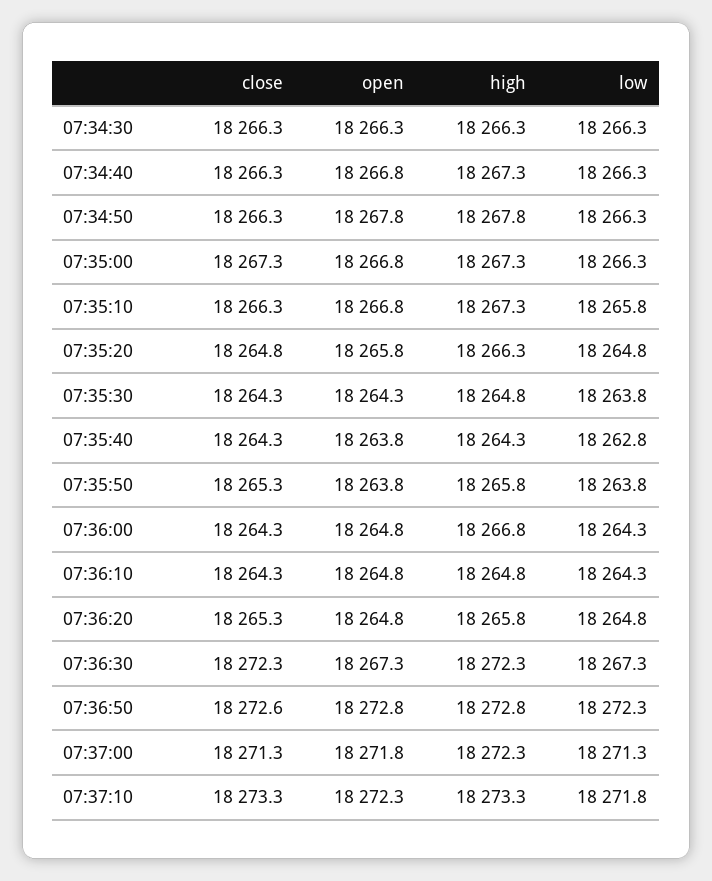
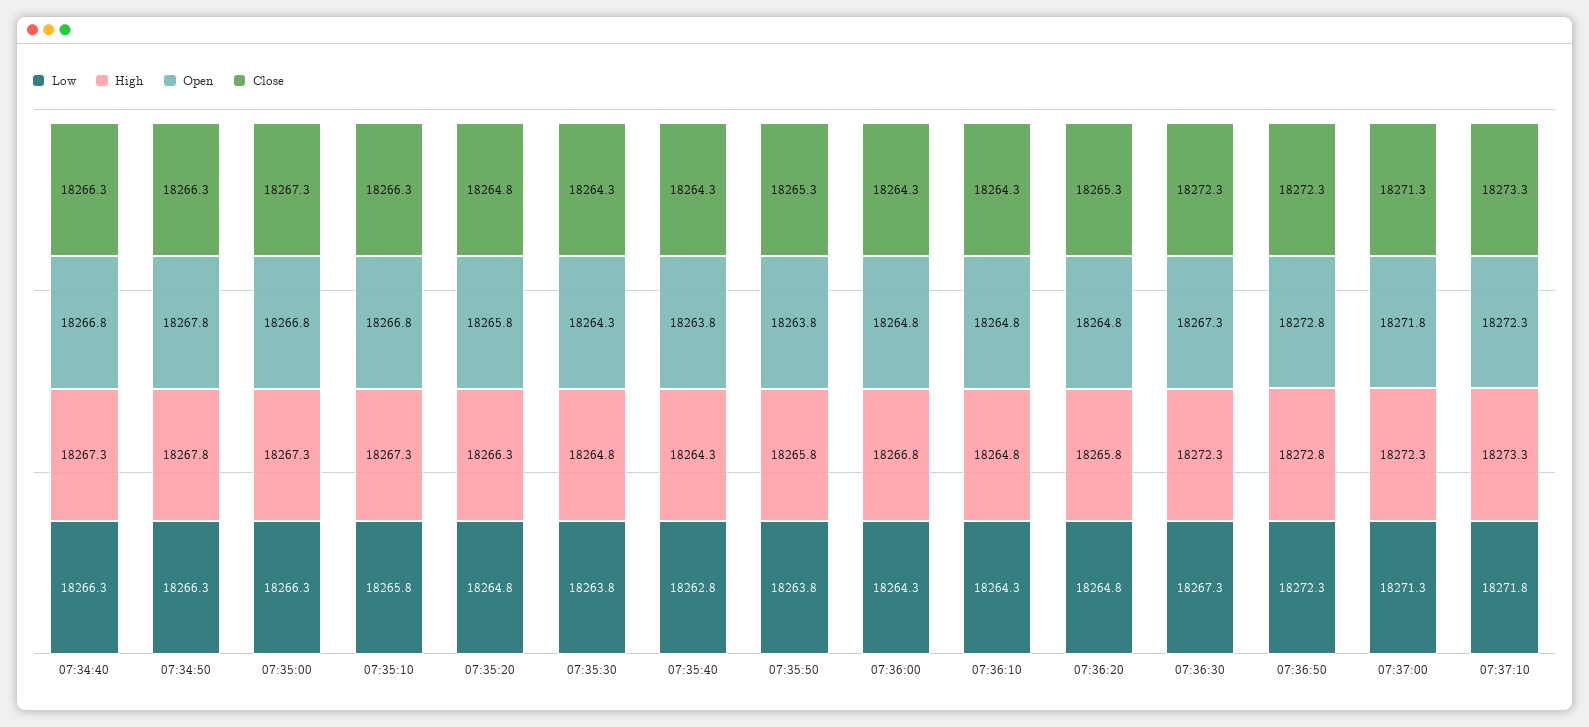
close, 07:34:30: 18266.3 -> none
open, 07:34:30: 18266.3 -> none
high, 07:34:30: 18266.3 -> none
low, 07:34:30: 18266.3 -> none
close, 07:36:50: 18272.6 -> 18272.3

